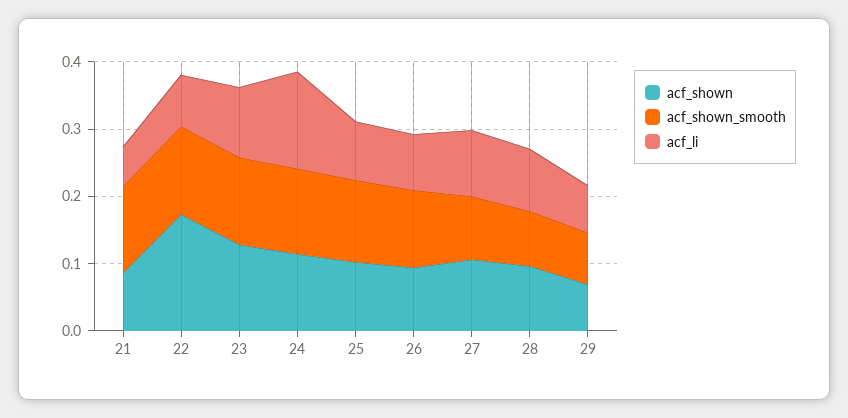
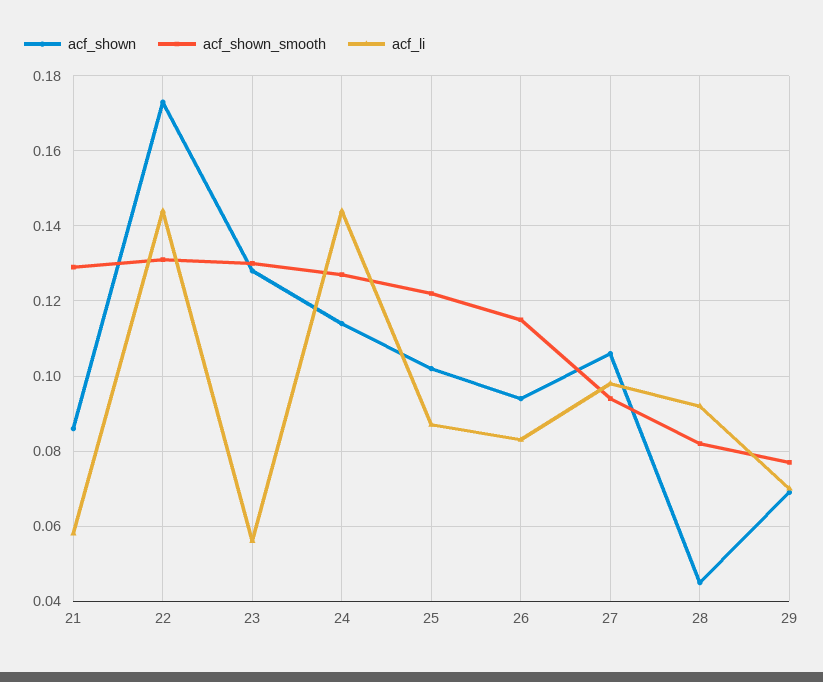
acf_li, 22: 0.08 -> 0.145
acf_li, 23: 0.1 -> 0.055
acf_shown, 28: 0.1 -> 0.045

